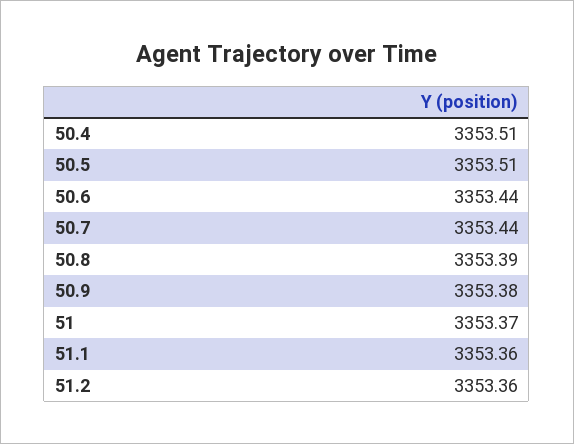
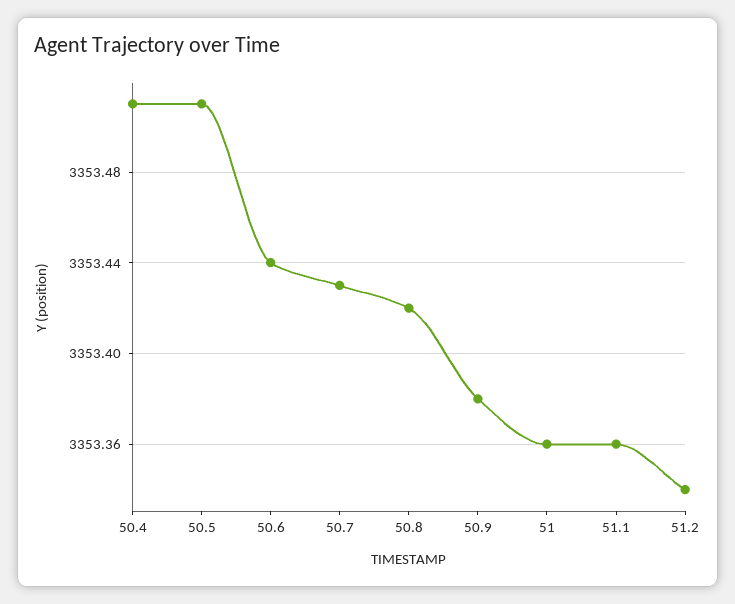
50.7: 3353.44 -> 3353.43
50.8: 3353.39 -> 3353.42
51: 3353.37 -> 3353.36
51.2: 3353.36 -> 3353.34

